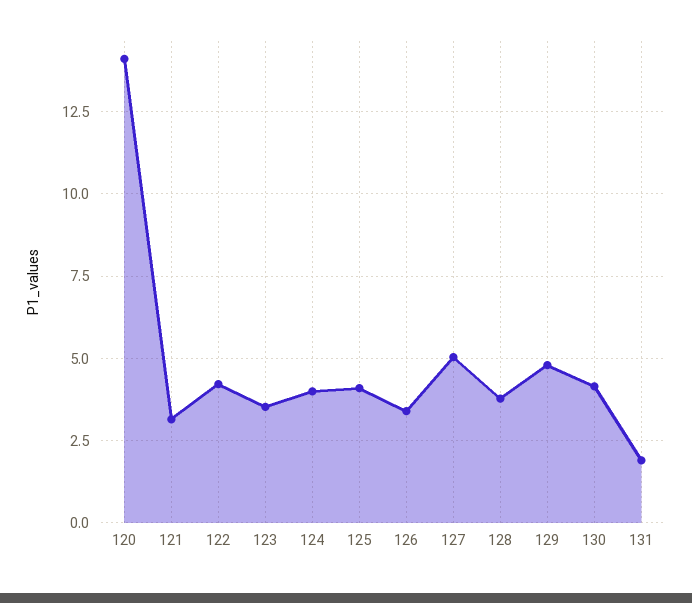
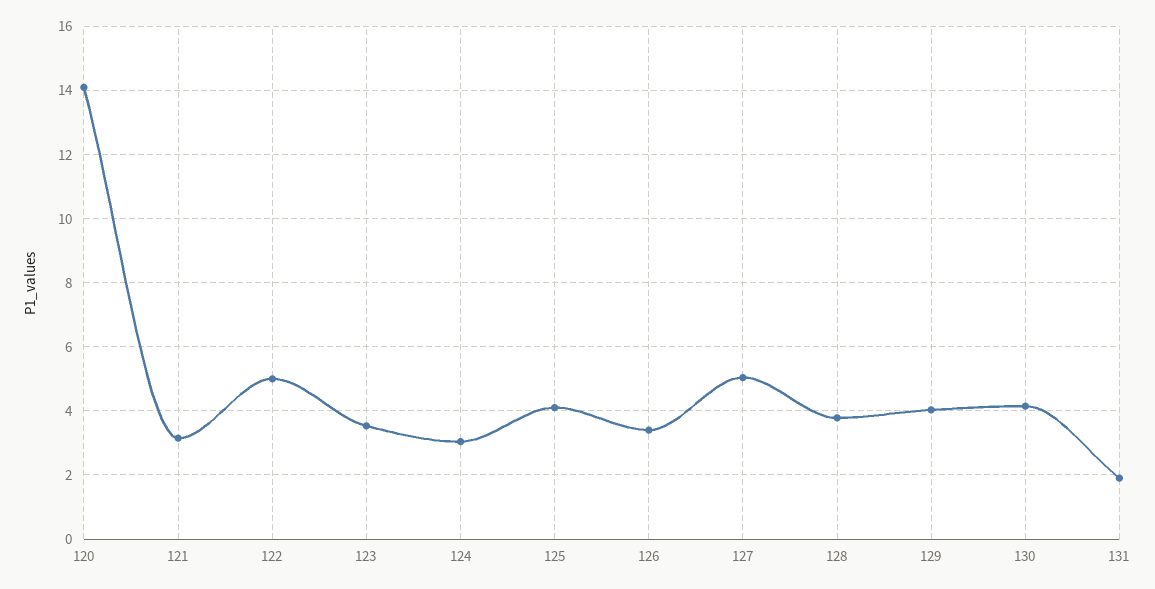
122: 4.25 -> 5
124: 4 -> 3
129: 4.75 -> 4

